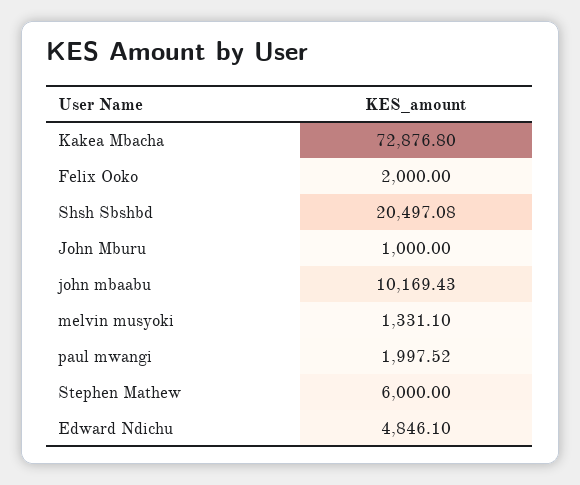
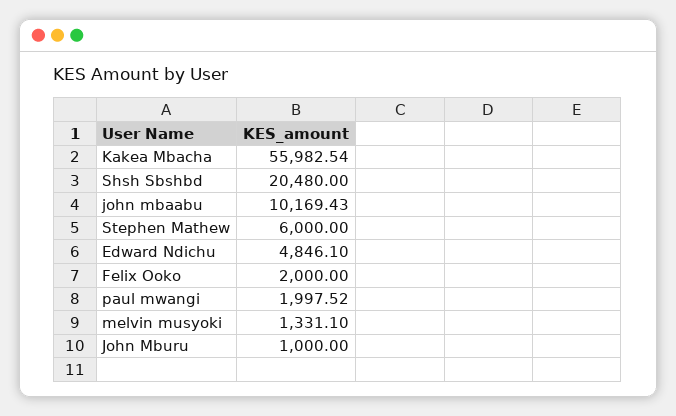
Kakea Mbacha: 72876.8 -> 55982.54
Shsh Sbshbd: 20497.08 -> 20480

